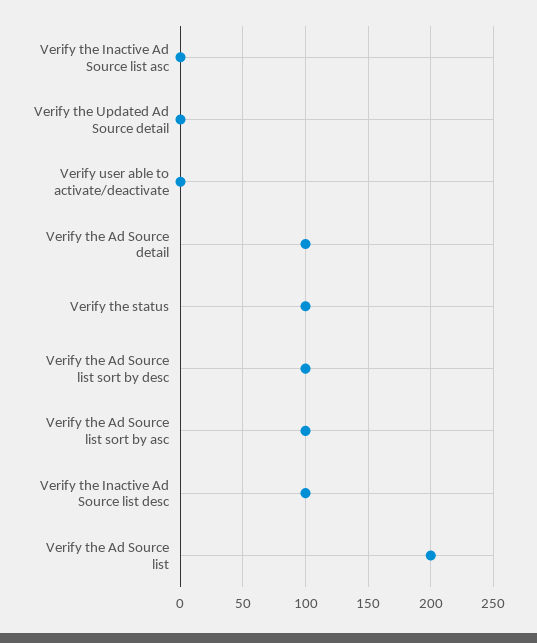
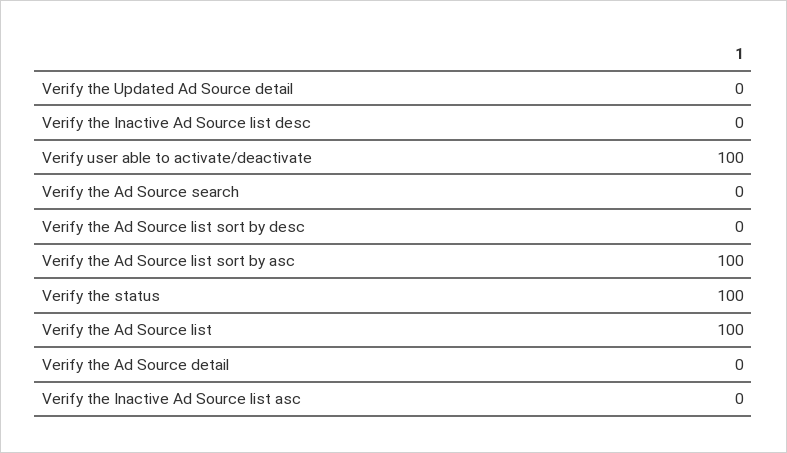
Verify user able to activate/deactivate: 0 -> 100
Verify the Ad Source detail: 100 -> 0
Verify the Ad Source list sort by desc: 100 -> 0
Verify the Inactive Ad Source list desc: 100 -> 0
Verify the Ad Source list: 200 -> 100
Verify the Ad Source search: none -> 0

